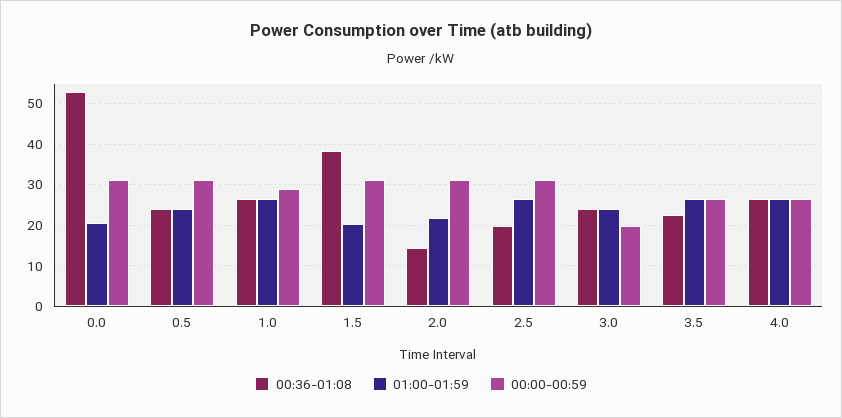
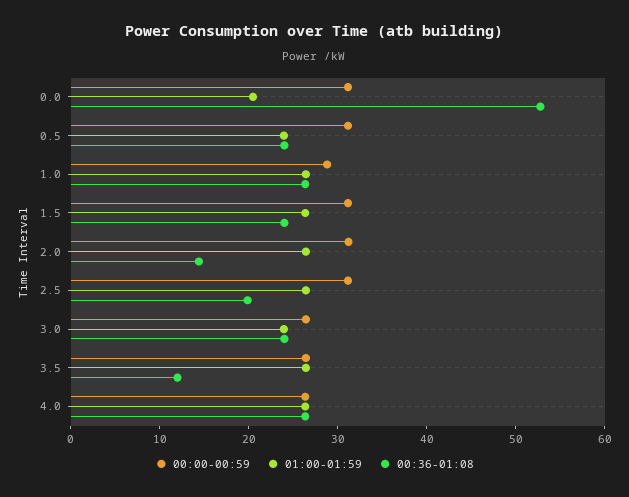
00:36-01:08, 1.5: 38 -> 24
01:00-01:59, 1.5: 20 -> 26
01:00-01:59, 2.0: 22 -> 26
00:00-00:59, 3.0: 20 -> 26
00:36-01:08, 3.5: 22 -> 12

